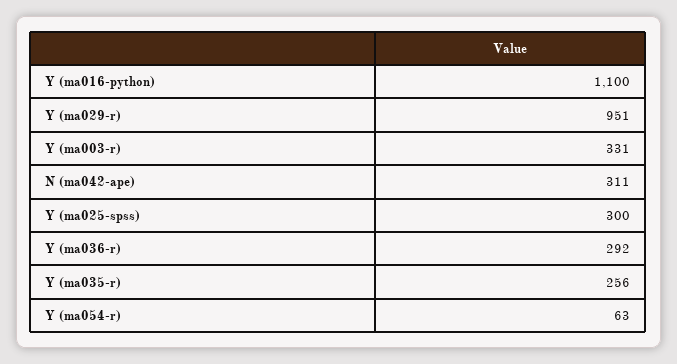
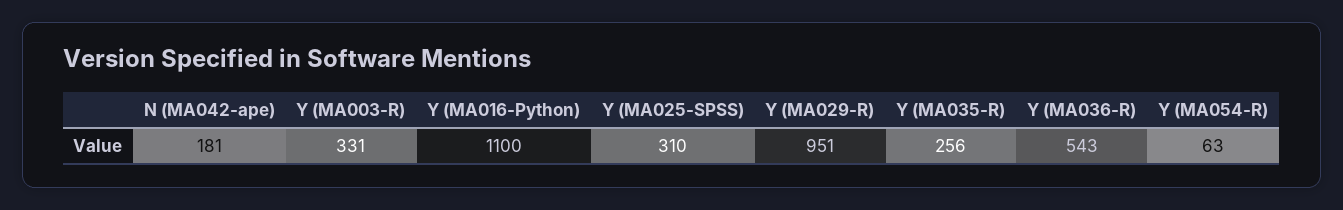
N (ma042-ape): 311 -> 181
Y (ma025-spss): 300 -> 310
Y (ma036-r): 292 -> 543

